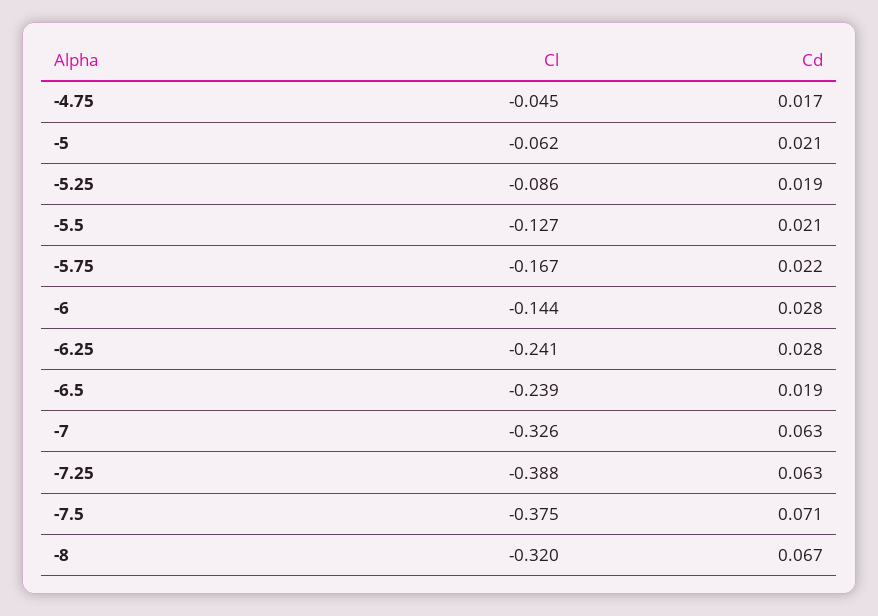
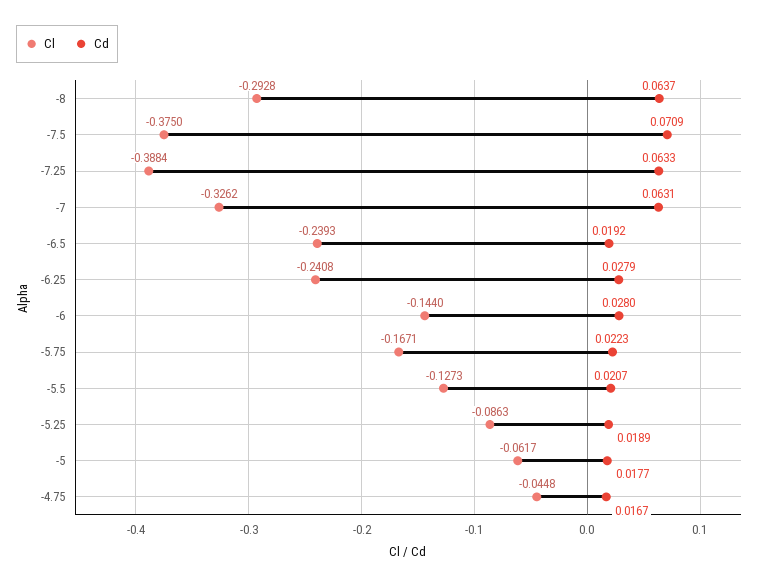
Cd, -5: 0.021 -> 0.0177
Cl, -8: -0.32 -> -0.2928
Cd, -8: 0.067 -> 0.0637

